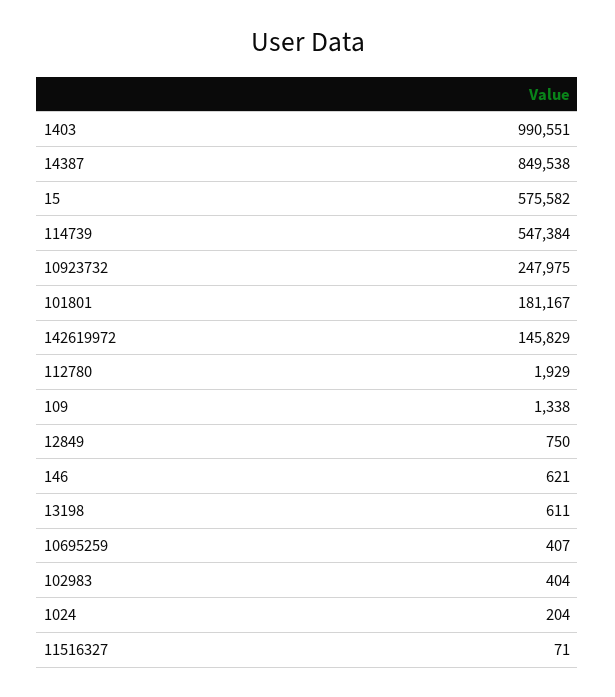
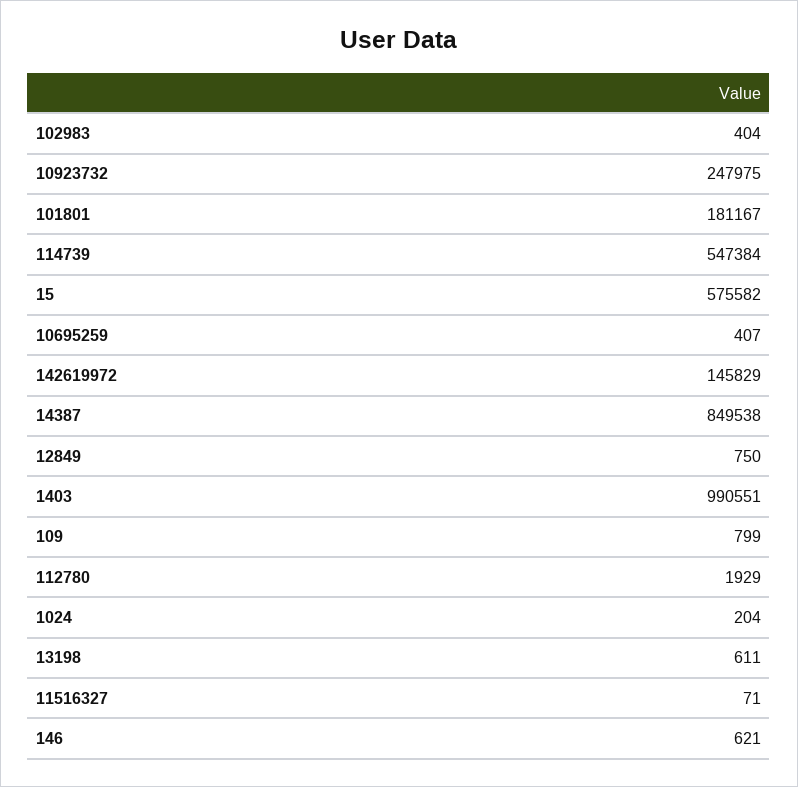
109: 1338 -> 799

